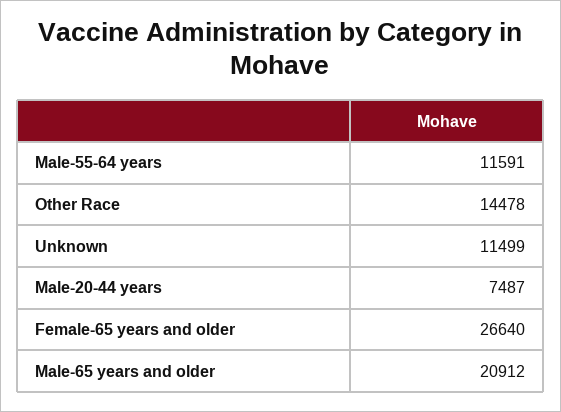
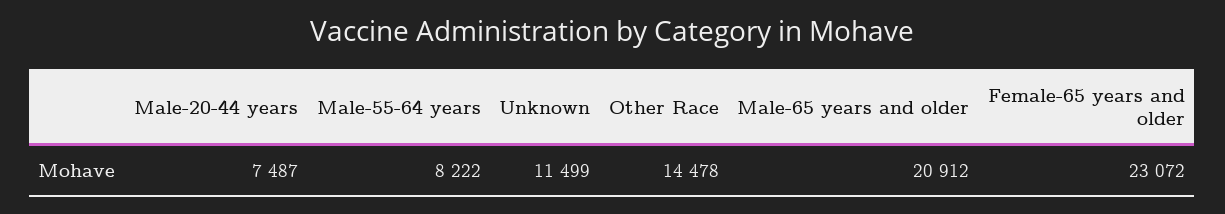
Male-55-64 years: 11591 -> 8222
Female-65 years and older: 26640 -> 23072

